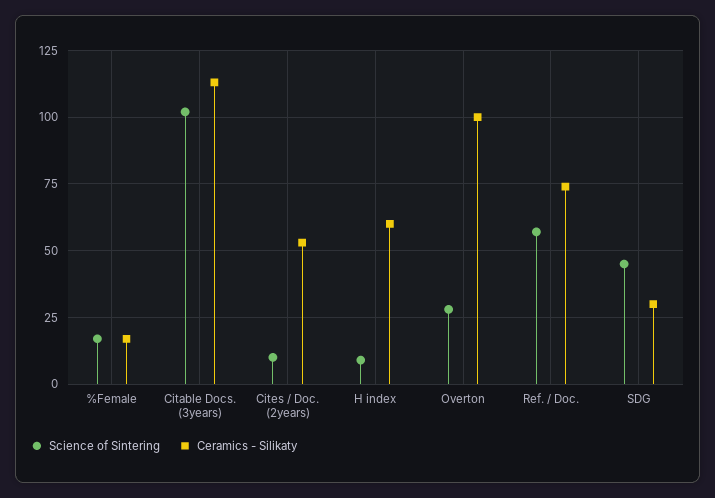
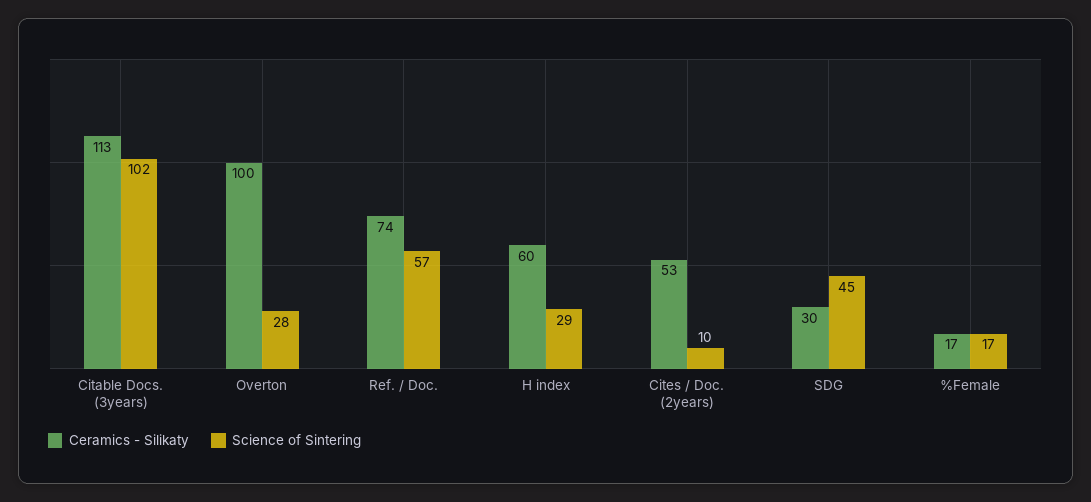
Science of Sintering, H index: 10 -> 29

